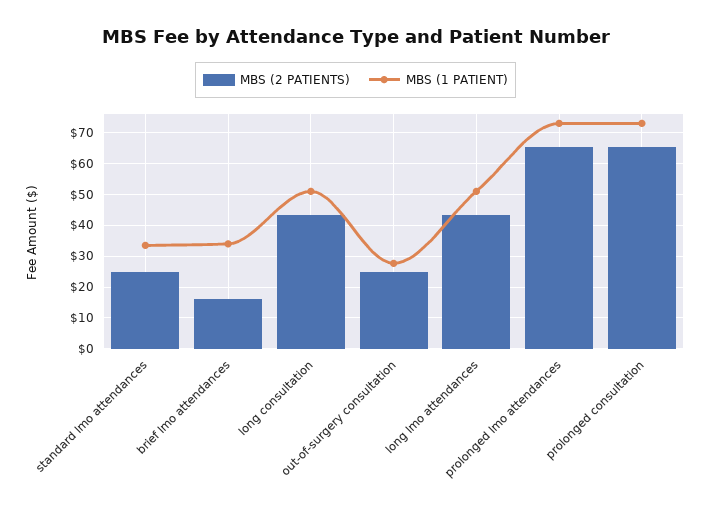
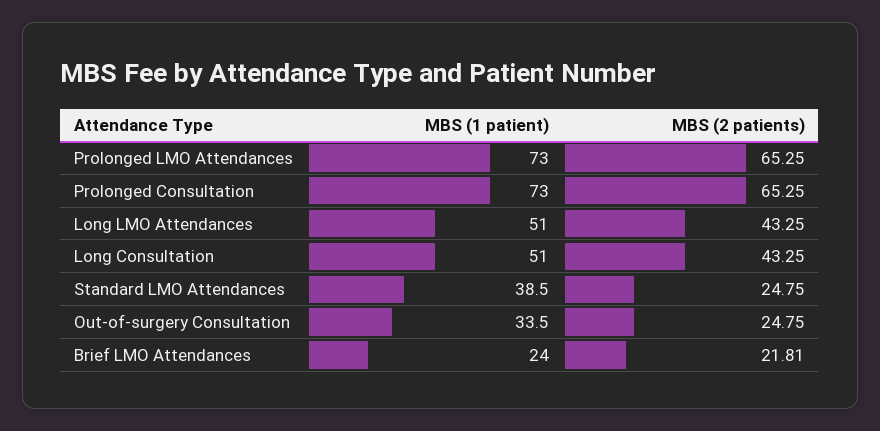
MBS (1 PATIENT), standard lmo attendances: 34 -> 38.5
MBS (2 PATIENTS), brief lmo attendances: 16 -> 21.81
MBS (1 PATIENT), brief lmo attendances: 34 -> 24
MBS (1 PATIENT), out-of-surgery consultation: 28 -> 33.5

